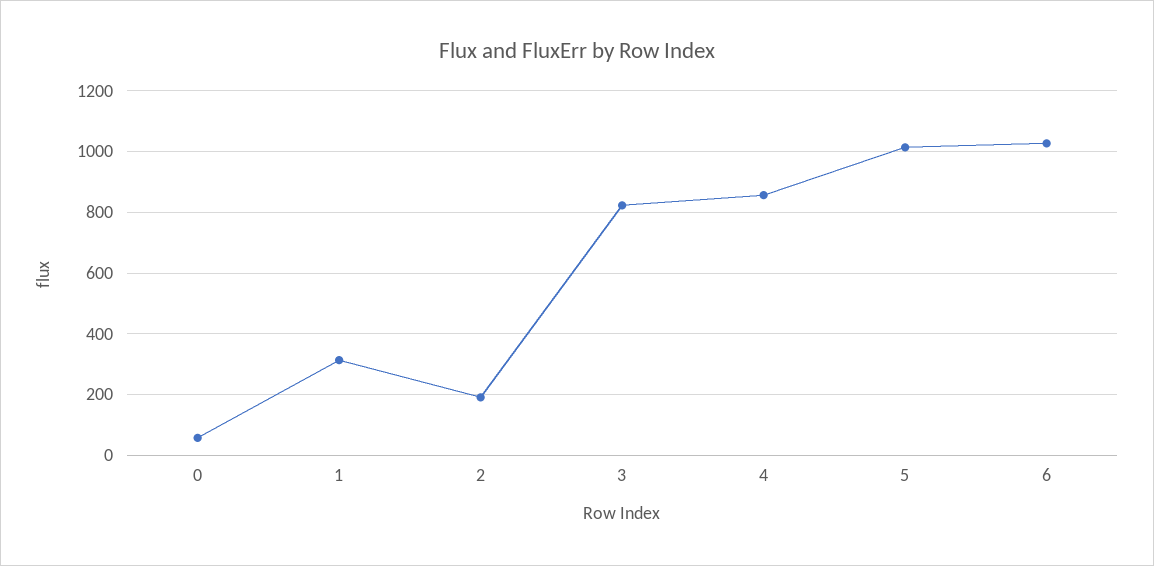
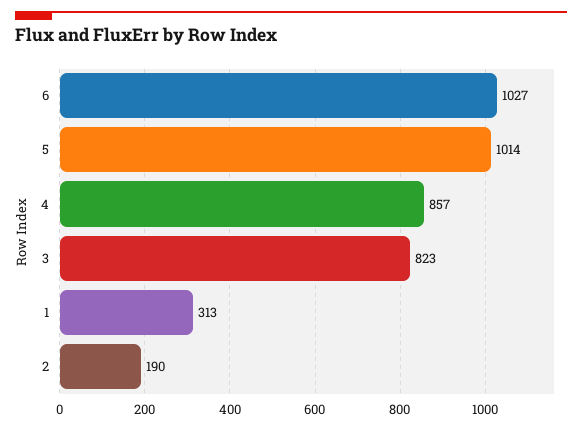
0: 60 -> none

